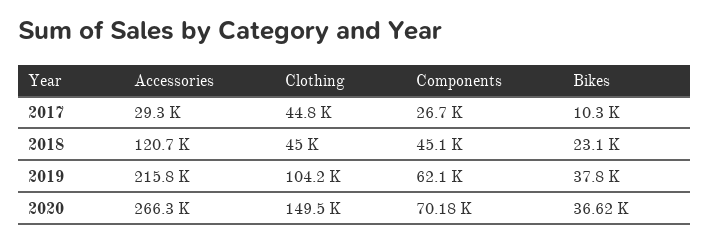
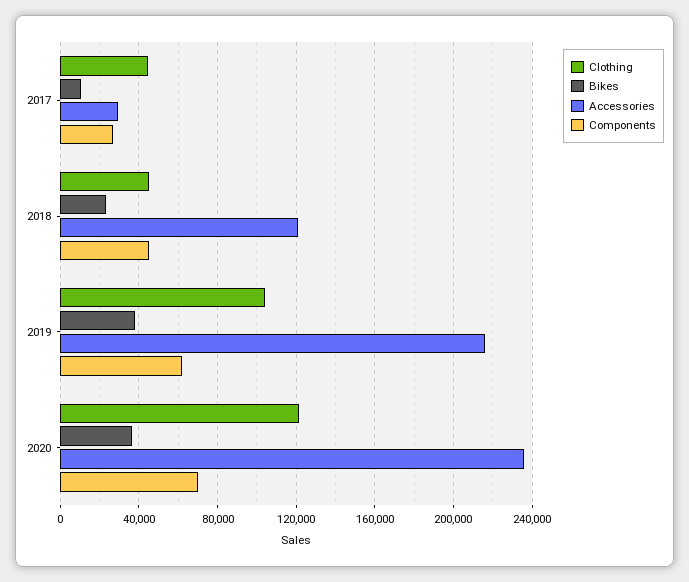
Accessories, 2020: 266300 -> 235000
Clothing, 2020: 149500 -> 120000

